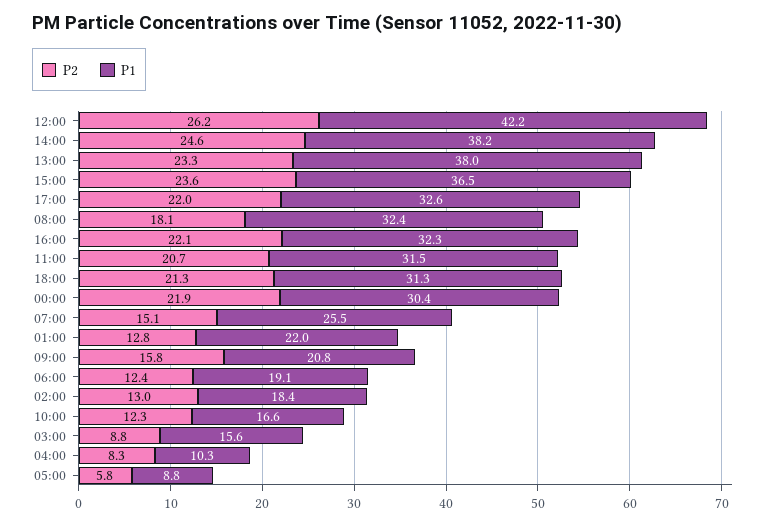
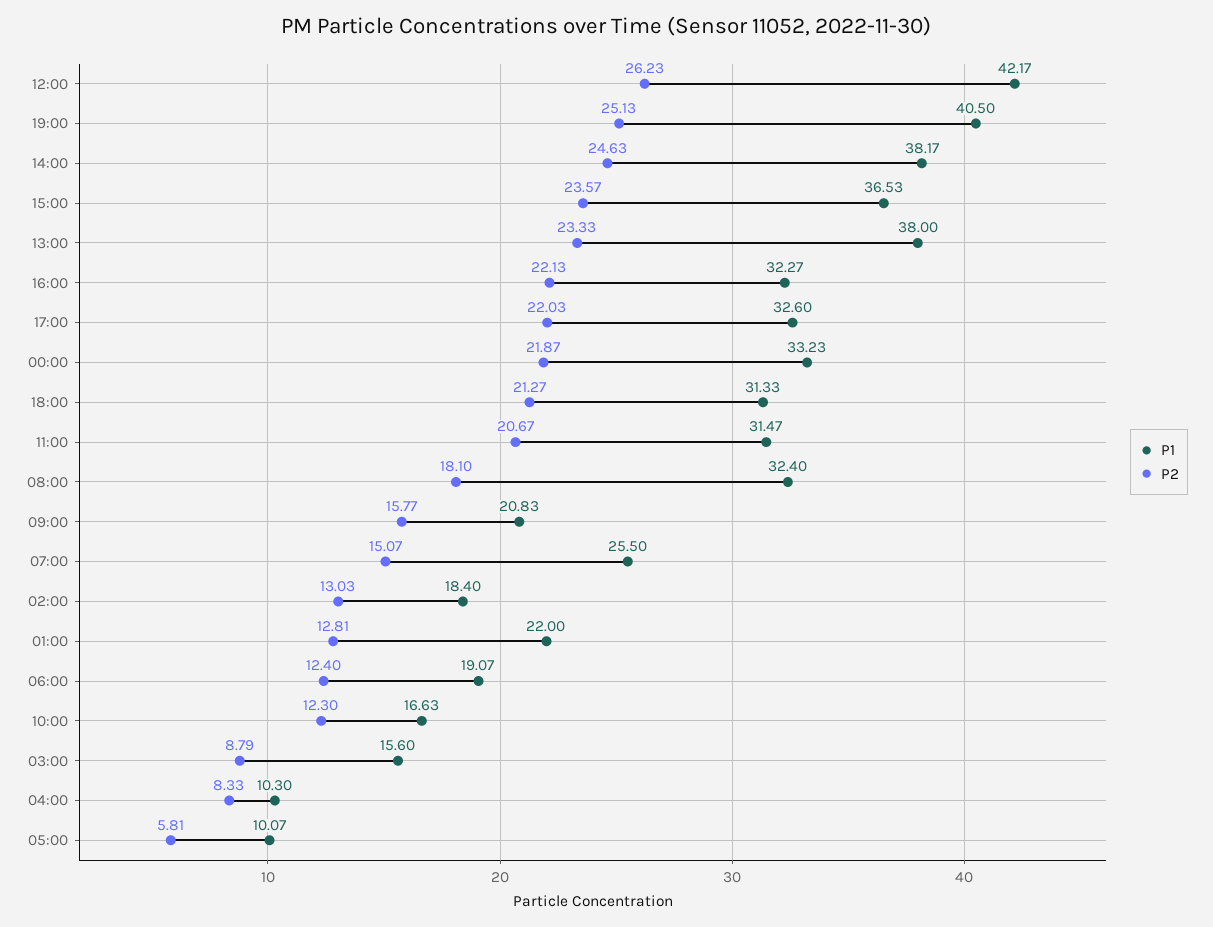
P1, 00:00: 30.4 -> 33.23
P1, 05:00: 8.8 -> 10.07
P1, 19:00: none -> 40.5
P2, 19:00: none -> 25.13

